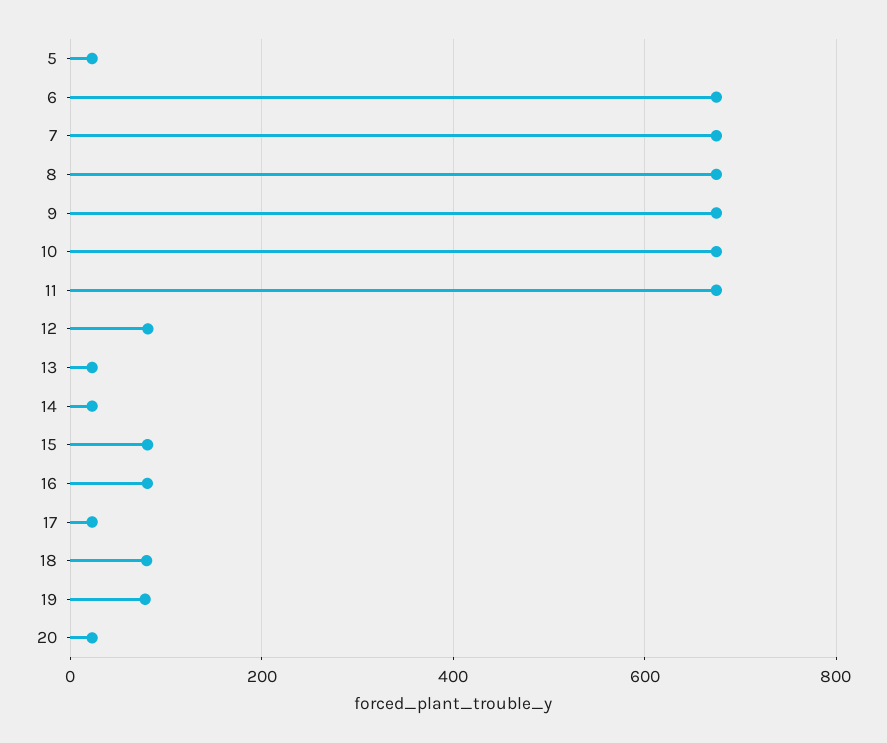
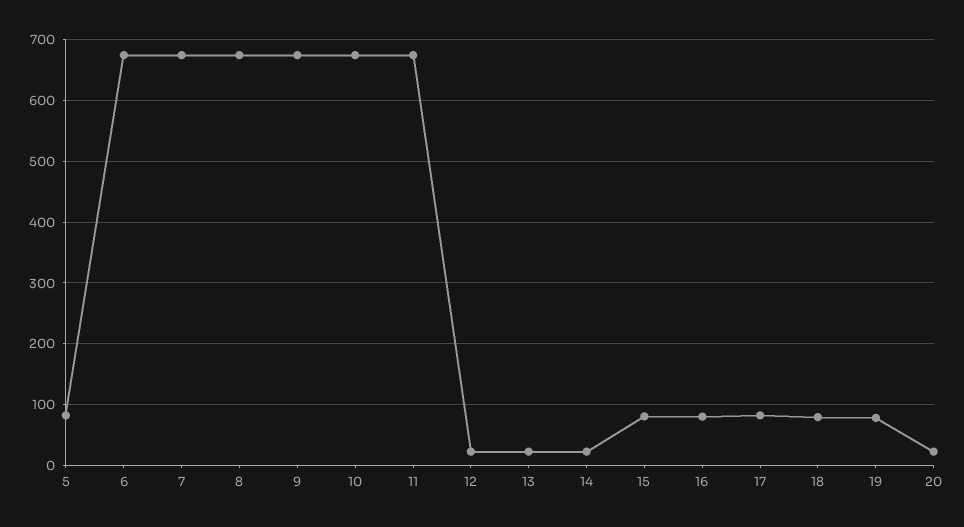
5: 20 -> 80
12: 80 -> 20
17: 20 -> 80

